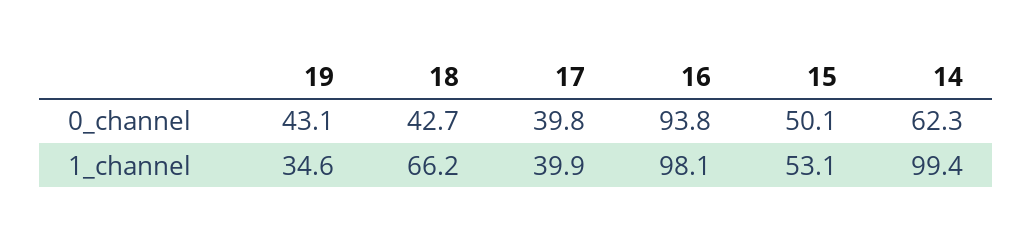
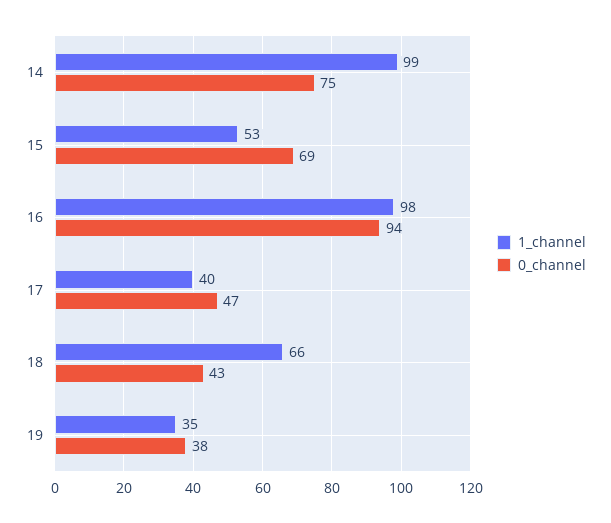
0_channel, 19: 43.1 -> 38
0_channel, 17: 39.8 -> 47
0_channel, 15: 50.1 -> 69
0_channel, 14: 62.3 -> 75

